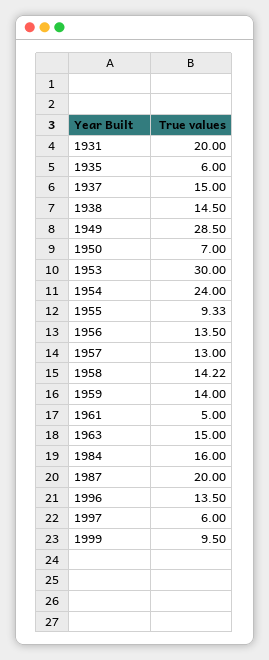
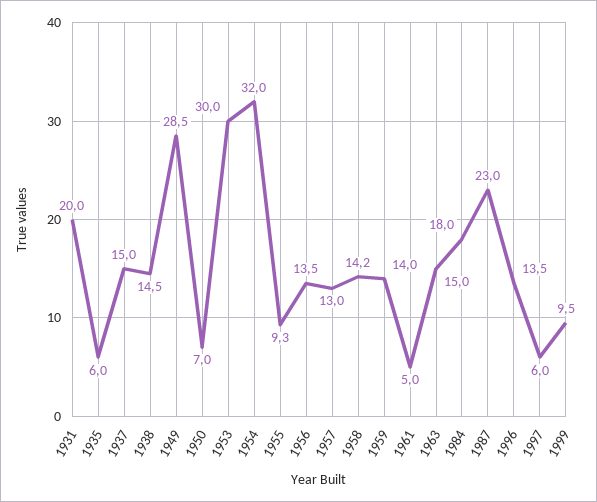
1954: 24 -> 32
1984: 16 -> 18
1987: 20 -> 23

